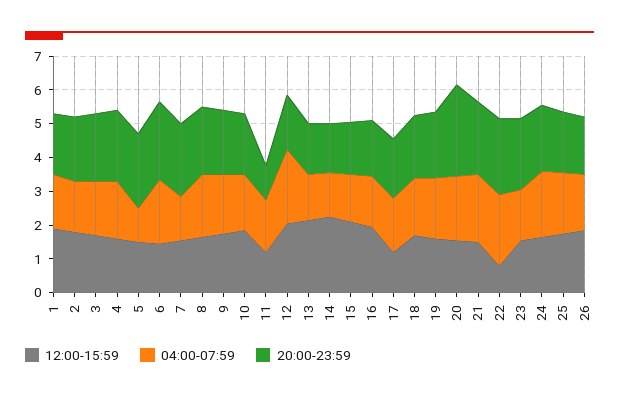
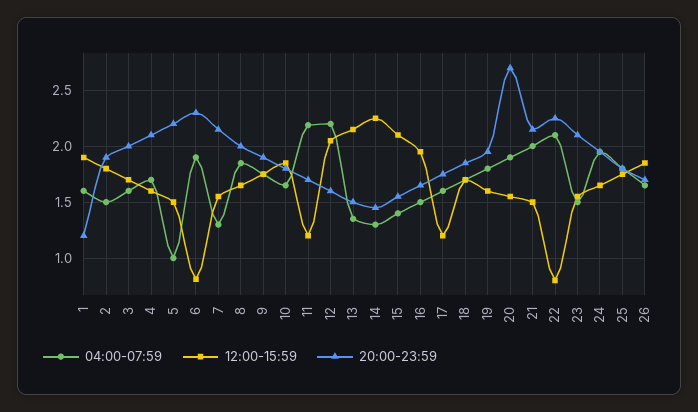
20:00-23:59, 1: 1.75 -> 1.2
12:00-15:59, 6: 1.5 -> 0.8
04:00-07:59, 11: 1.5 -> 2.2
20:00-23:59, 11: 1 -> 1.7

